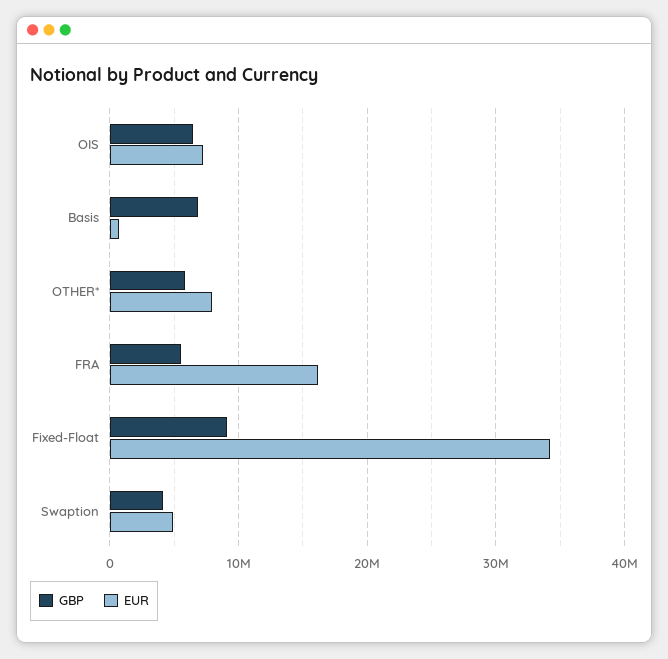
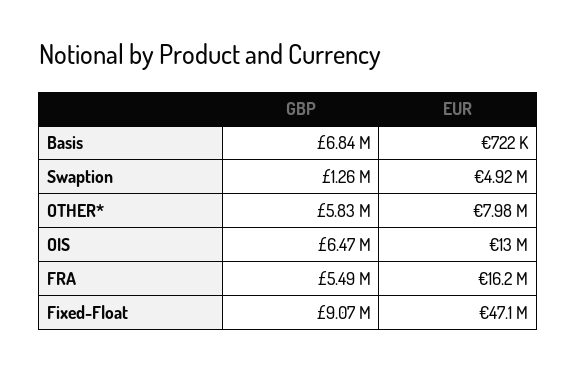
EUR, OIS: 7000000 -> 13000000
EUR, Fixed-Float: 34000000 -> 47100000
GBP, Swaption: 4000000 -> 1260000

